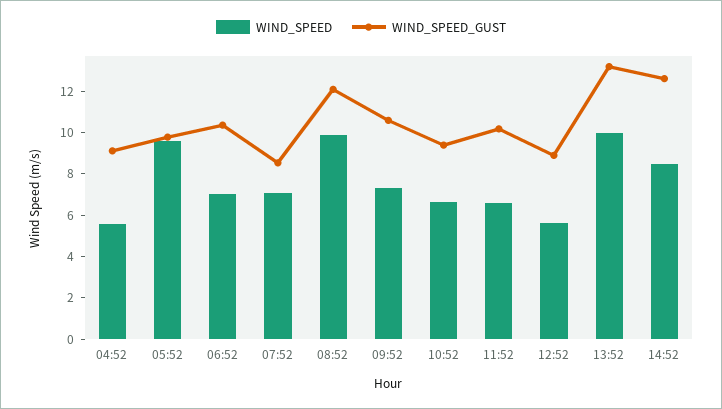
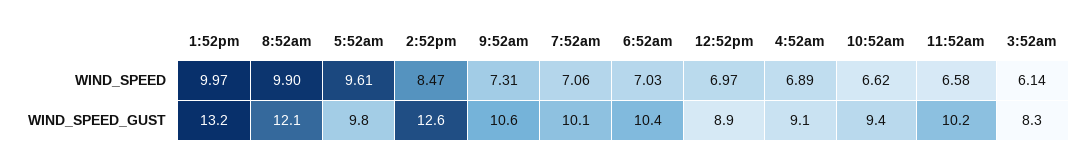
WIND_SPEED, 04:52: 5.5 -> 6.89
WIND_SPEED_GUST, 07:52: 8.5 -> 10.1
WIND_SPEED, 12:52: 5.5 -> 6.97
WIND_SPEED, 3:52am: none -> 6.14
WIND_SPEED_GUST, 3:52am: none -> 8.3

